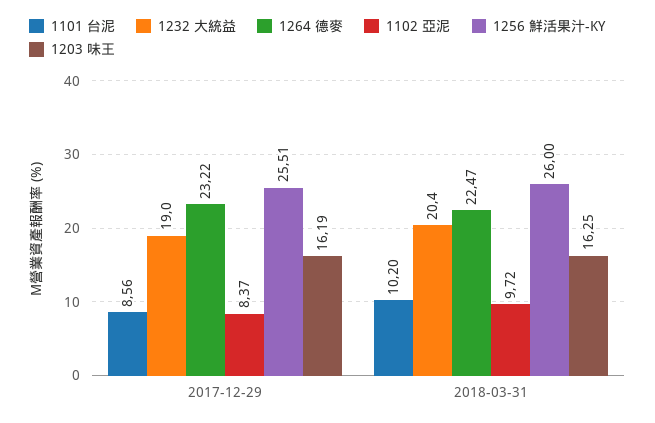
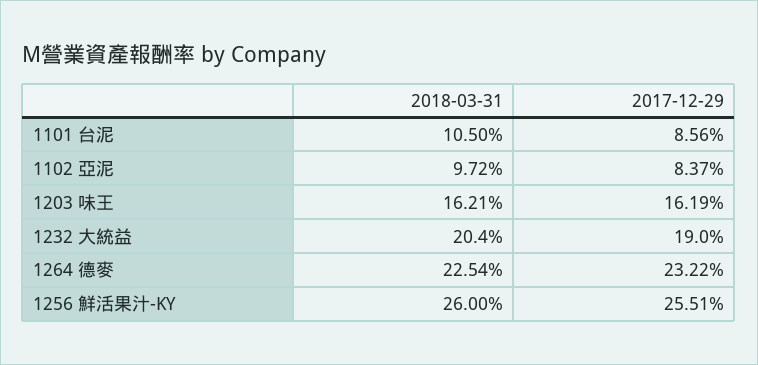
1101 台泥, 2018-03-31: 10.2 -> 10.5
1264 德麥, 2018-03-31: 22.47 -> 22.54
1203 味王, 2018-03-31: 16.25 -> 16.21

